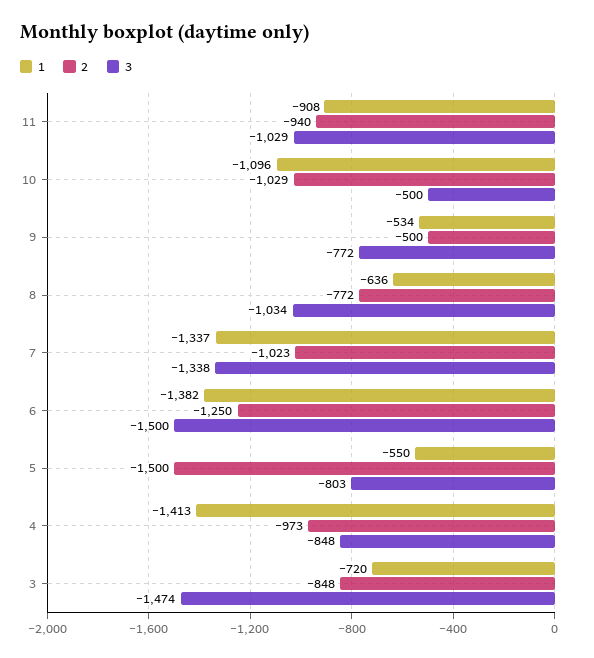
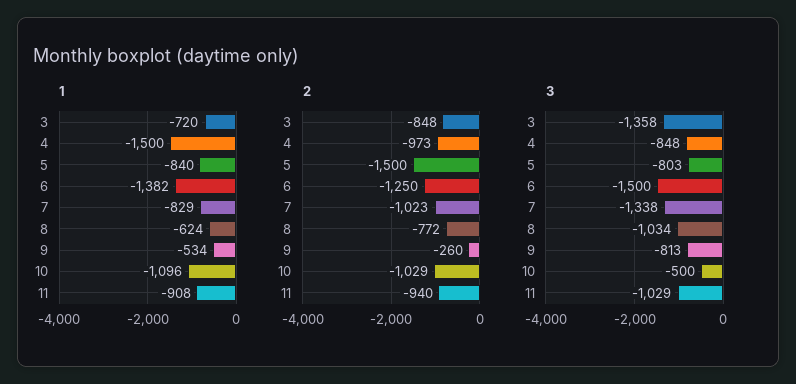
2, 9: -500 -> -260
3, 9: -772 -> -813
1, 8: -636 -> -624
1, 7: -1337 -> -829
1, 5: -550 -> -840
1, 4: -1413 -> -1500
3, 3: -1474 -> -1358

